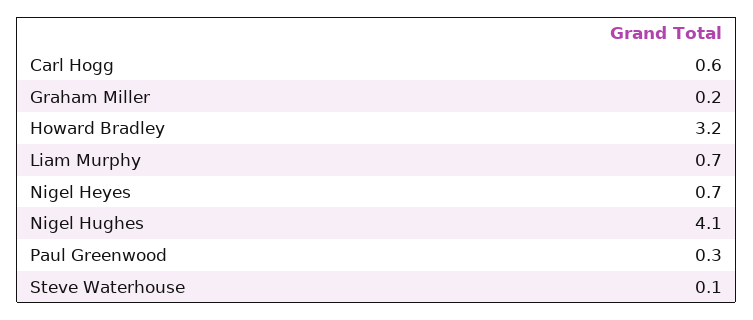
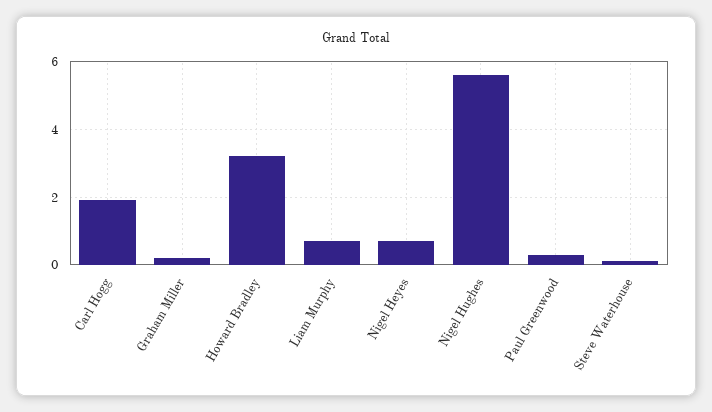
Carl Hogg: 0.6 -> 2
Nigel Hughes: 4.1 -> 5.5

